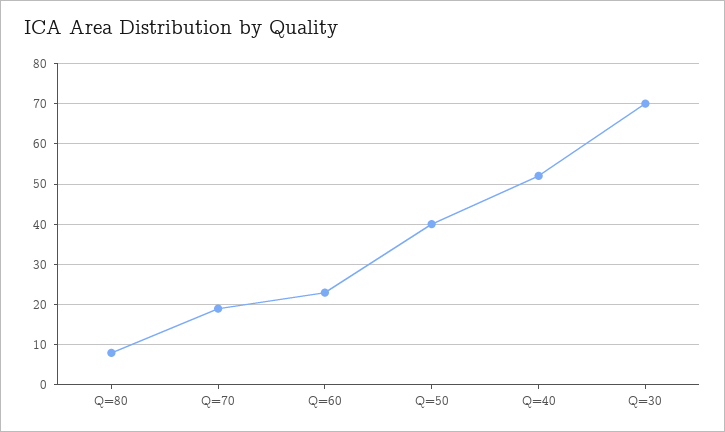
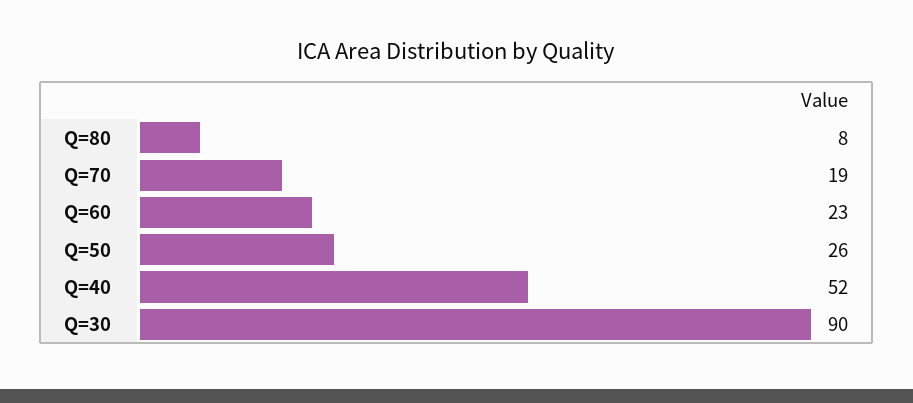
Q=50: 40 -> 26
Q=30: 70 -> 90

